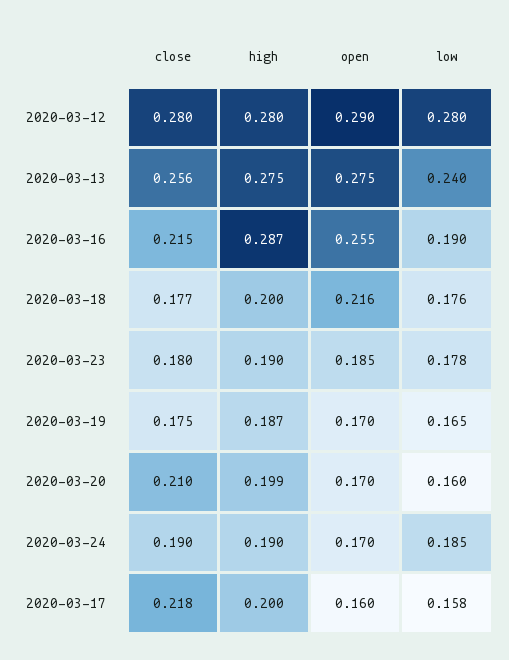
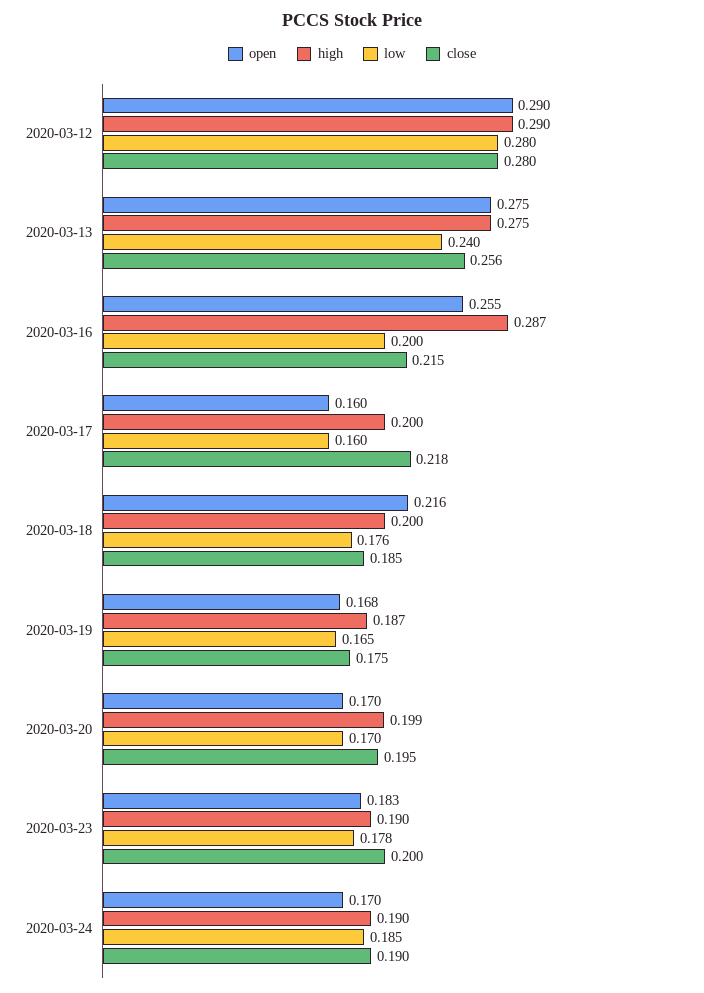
high, 2020-03-12: 0.28 -> 0.29
low, 2020-03-16: 0.19 -> 0.2
close, 2020-03-18: 0.177 -> 0.185
close, 2020-03-23: 0.18 -> 0.2
open, 2020-03-23: 0.185 -> 0.183
open, 2020-03-19: 0.17 -> 0.168
close, 2020-03-20: 0.21 -> 0.195
low, 2020-03-20: 0.16 -> 0.17
low, 2020-03-17: 0.158 -> 0.16

